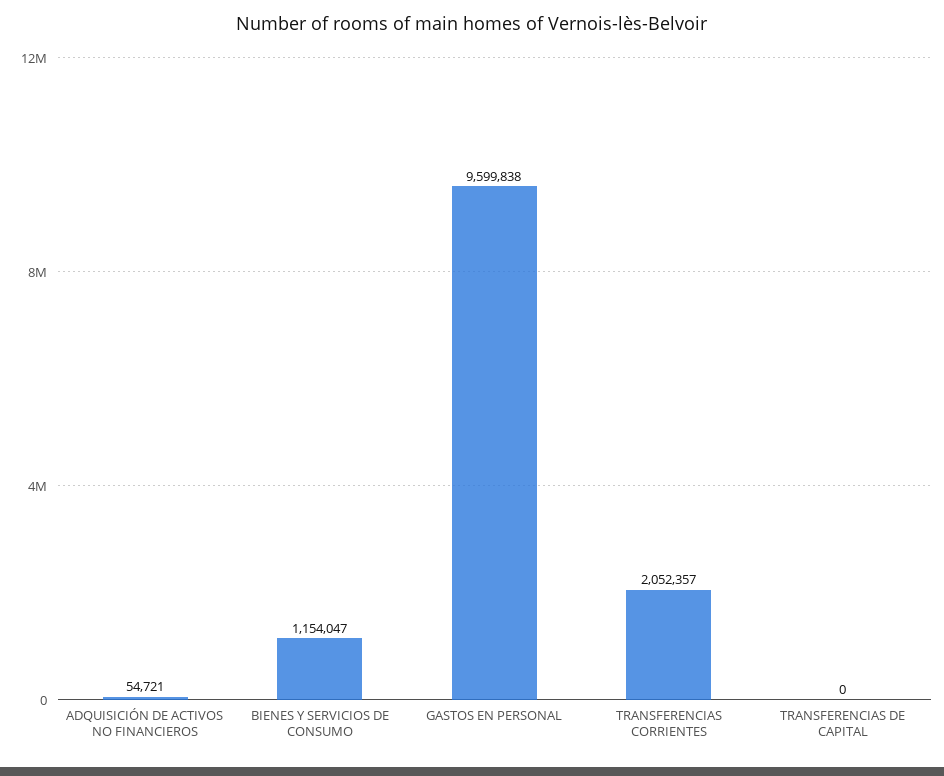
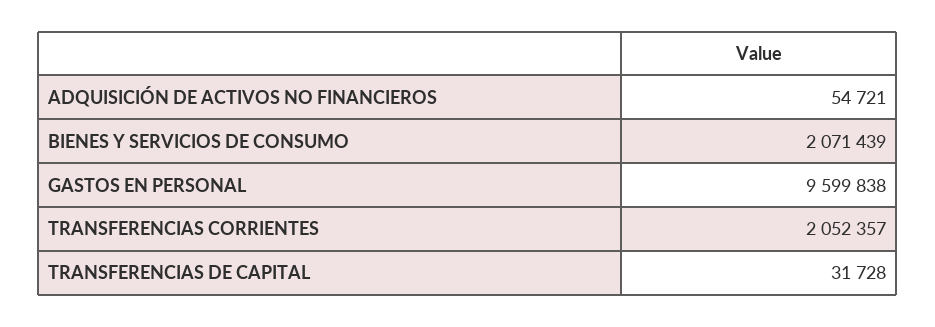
BIENES Y SERVICIOS DE CONSUMO: 1154047 -> 2071439
TRANSFERENCIAS DE CAPITAL: 0 -> 31728

